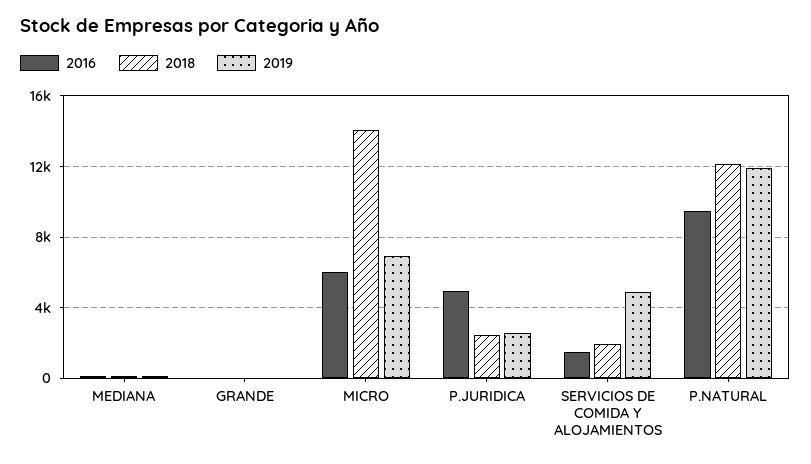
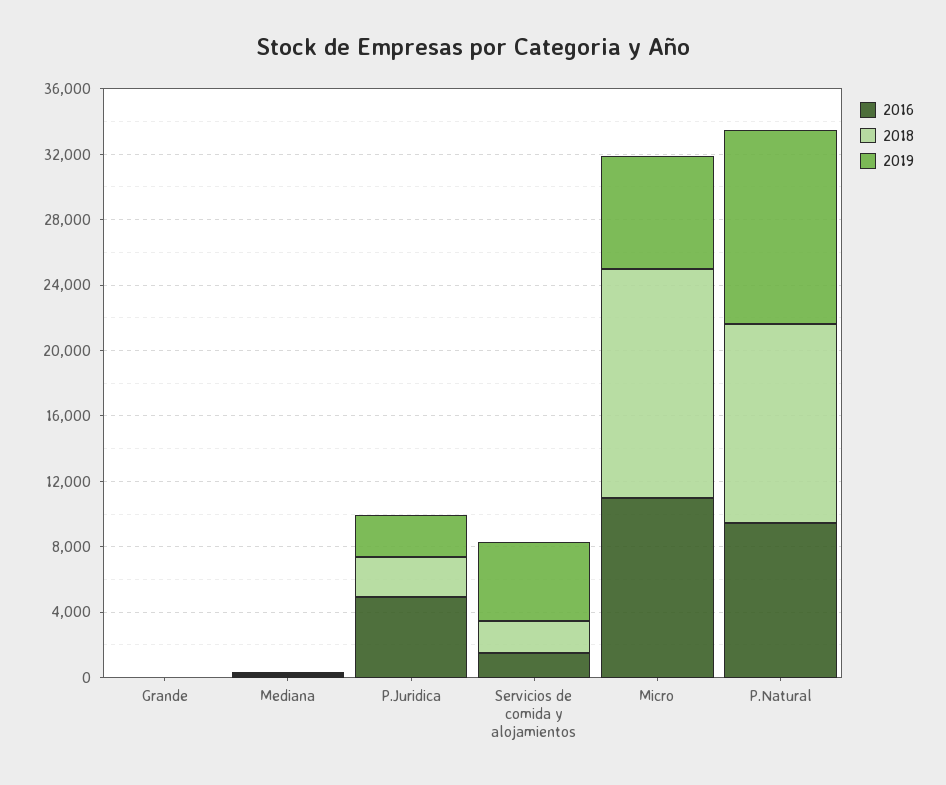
2016, MICRO: 6000 -> 11000

